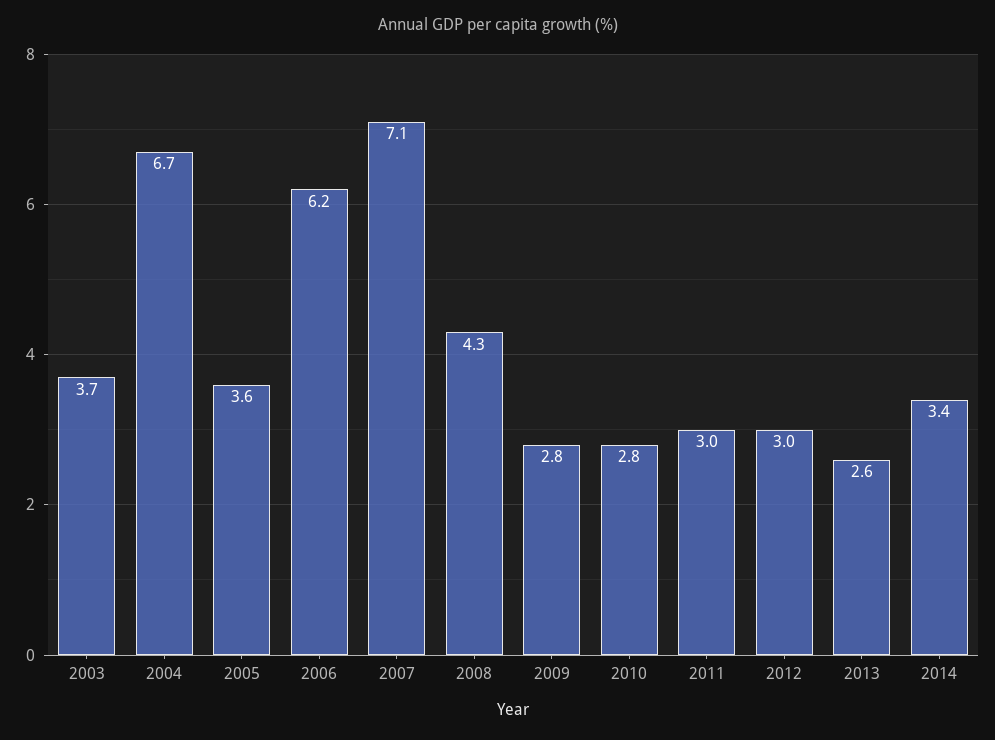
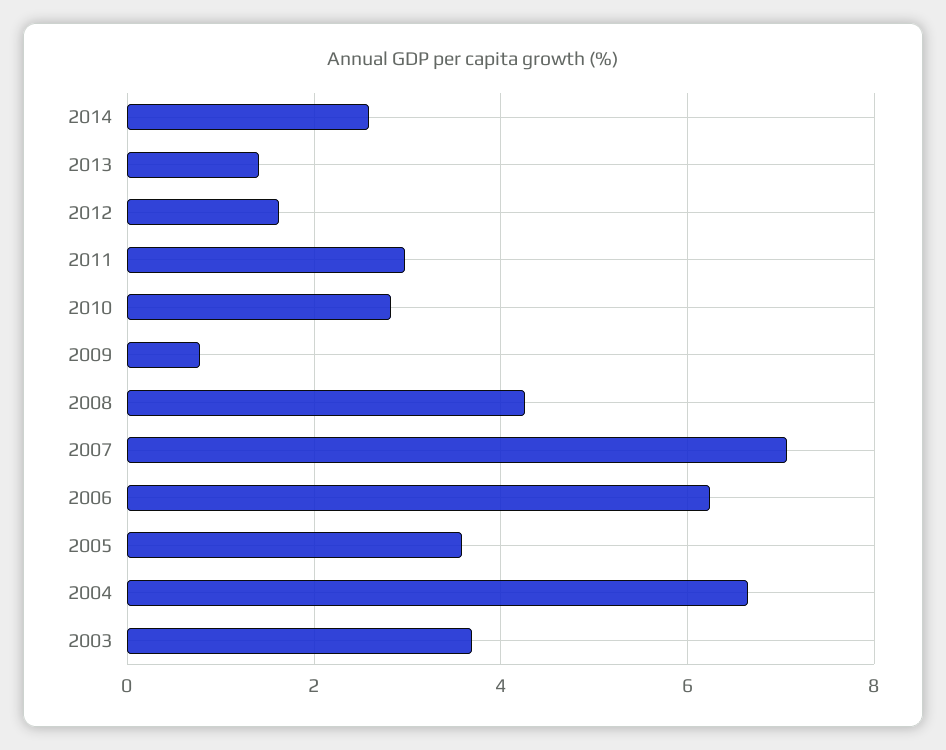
2009: 2.8 -> 0.8
2012: 3 -> 1.6
2013: 2.6 -> 1.4
2014: 3.4 -> 2.6

